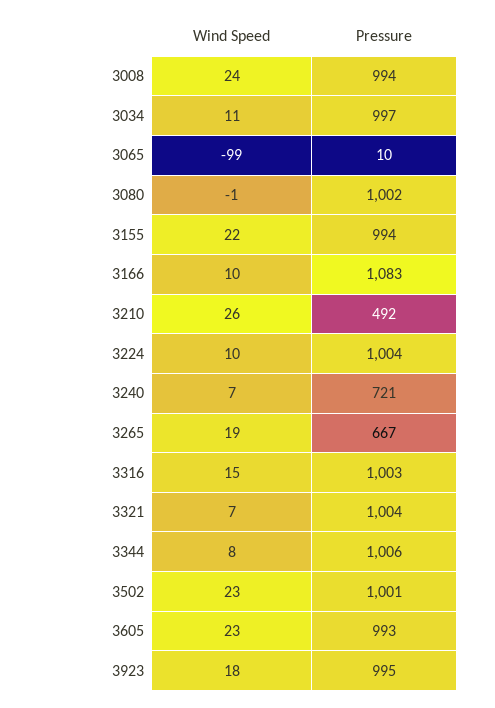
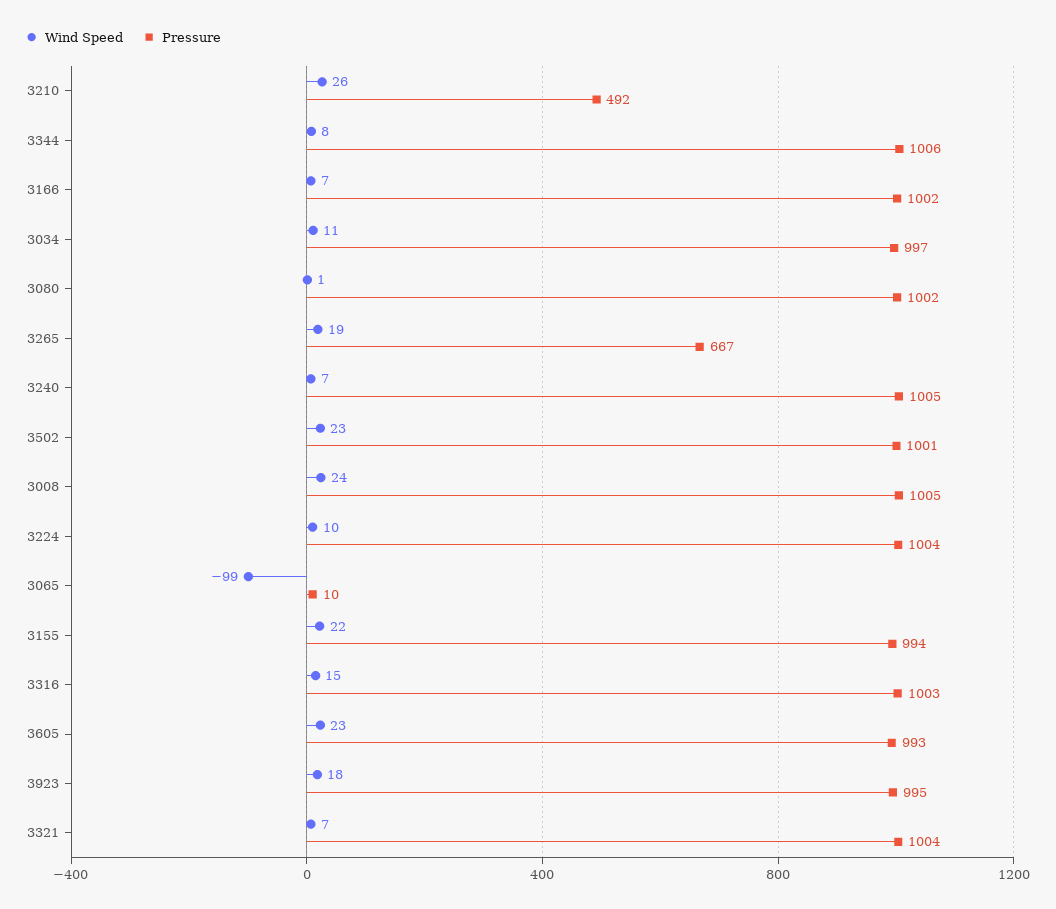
Pressure, 3008: 994 -> 1005
Wind Speed, 3080: -1 -> 1
Wind Speed, 3166: 10 -> 7
Pressure, 3166: 1083 -> 1002
Pressure, 3240: 721 -> 1005

